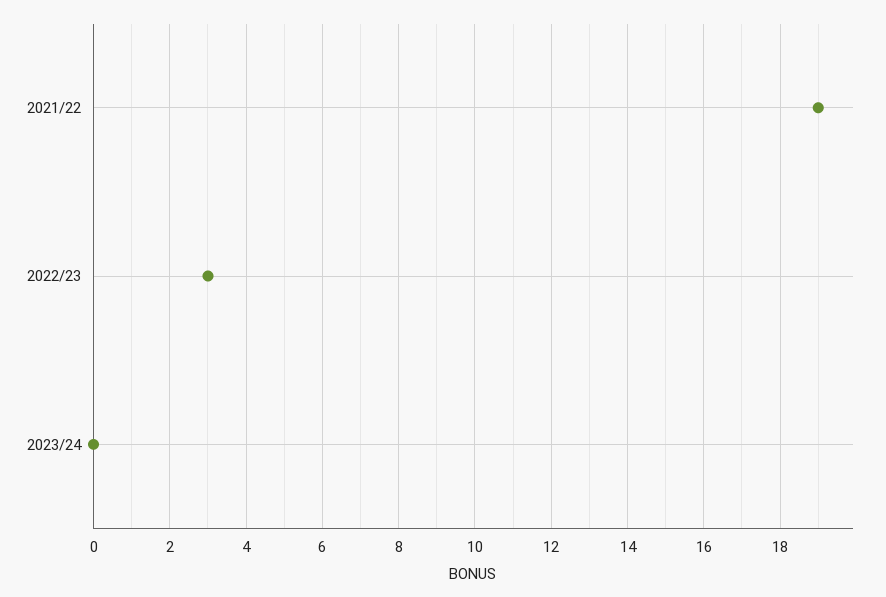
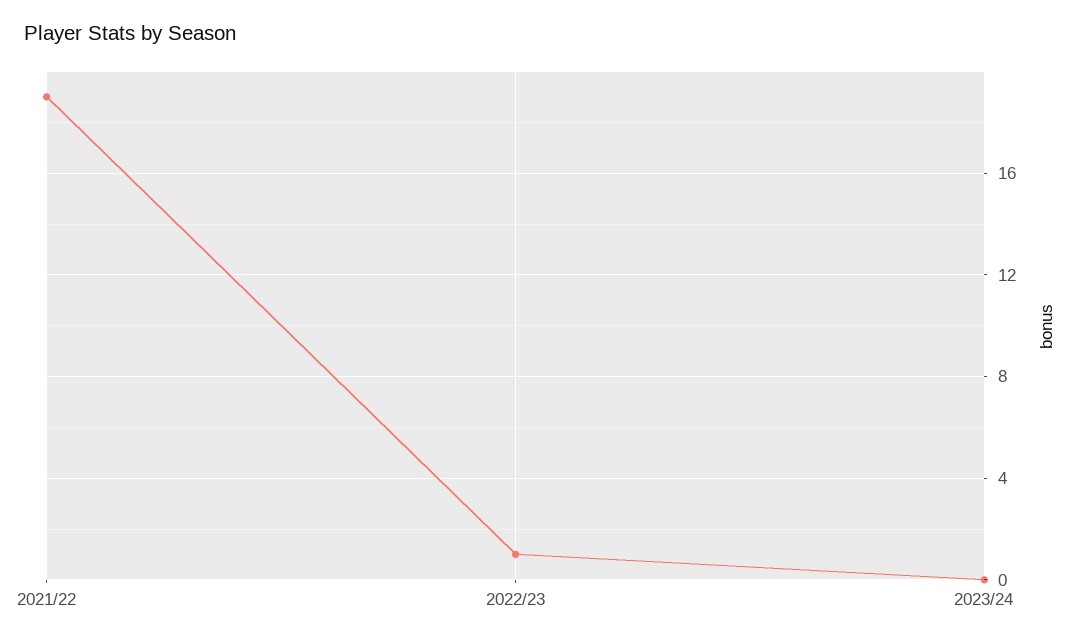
2022/23: 3 -> 1

